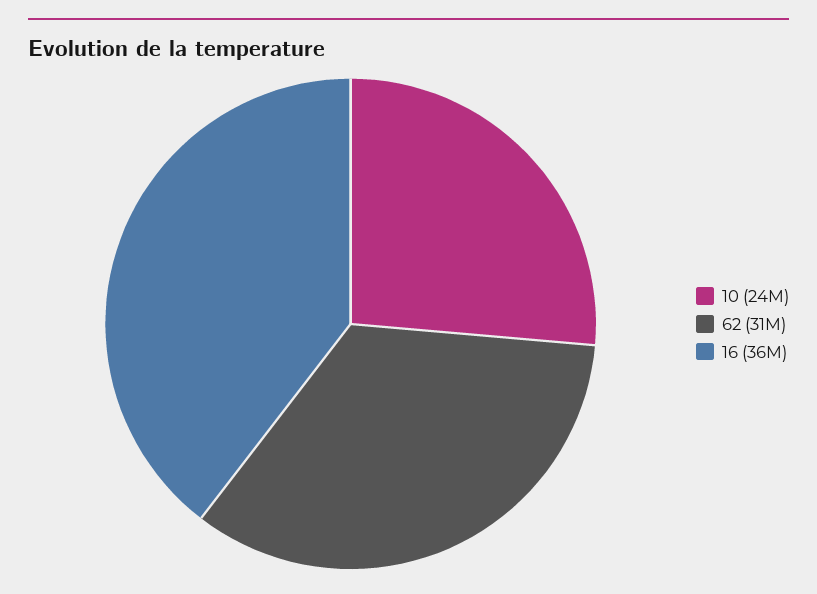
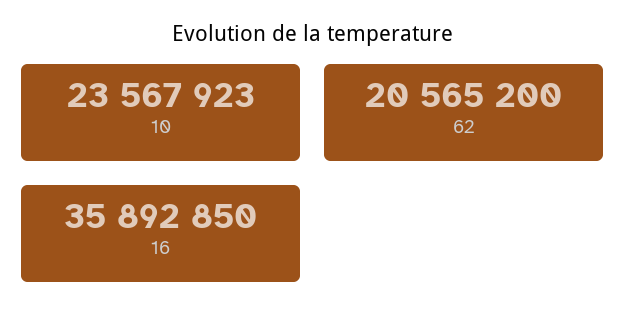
62: 31000000 -> 20565200

